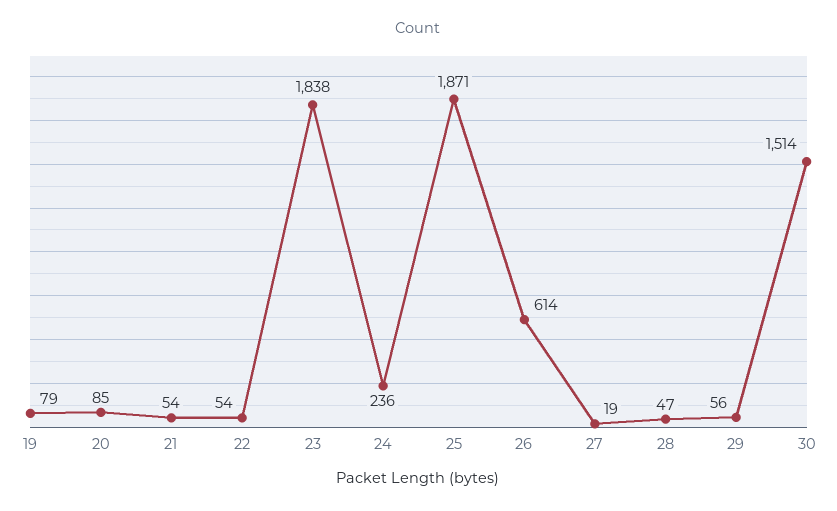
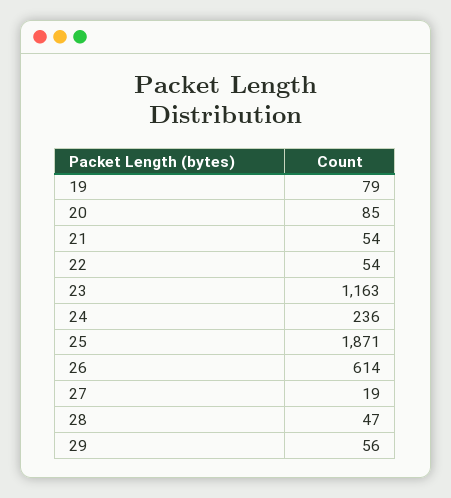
23: 1838 -> 1163
30: 1514 -> none

